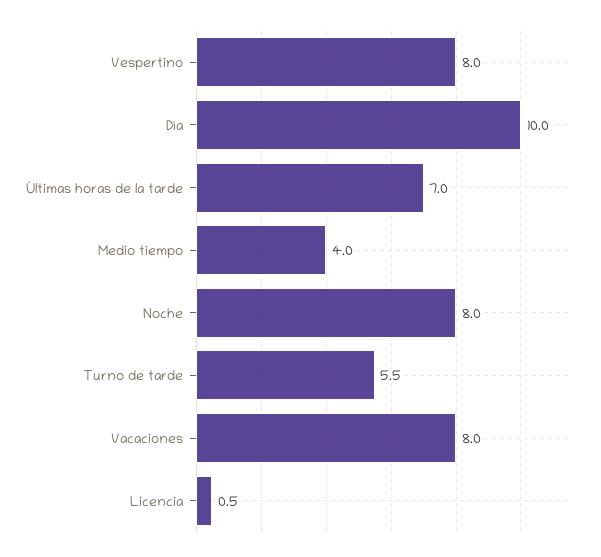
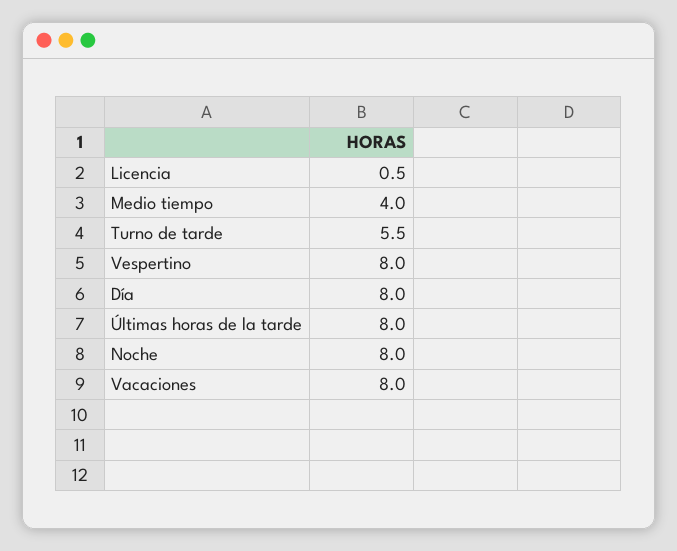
Día: 10 -> 8
Últimas horas de la tarde: 7 -> 8

